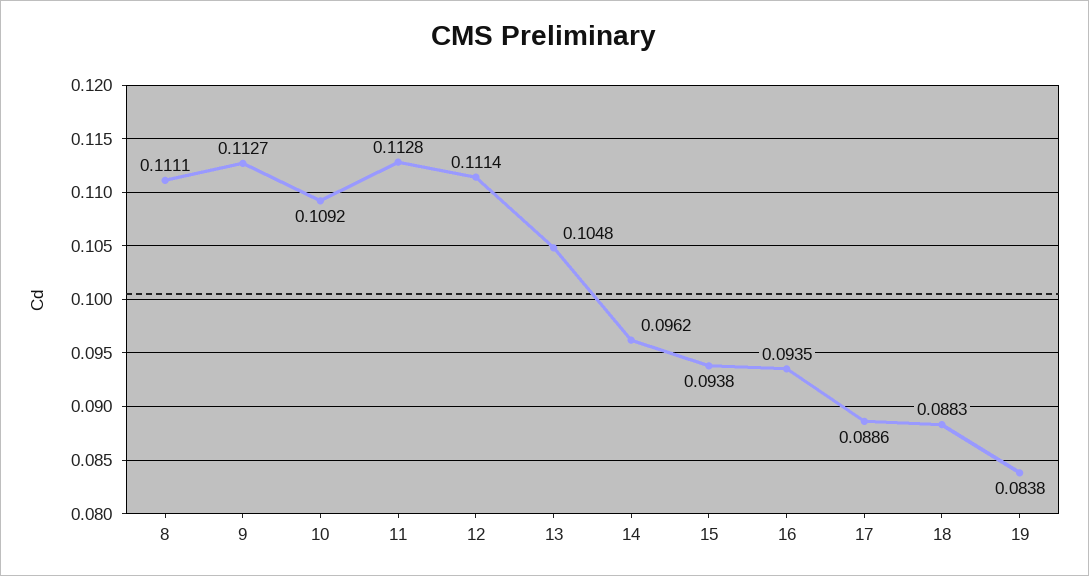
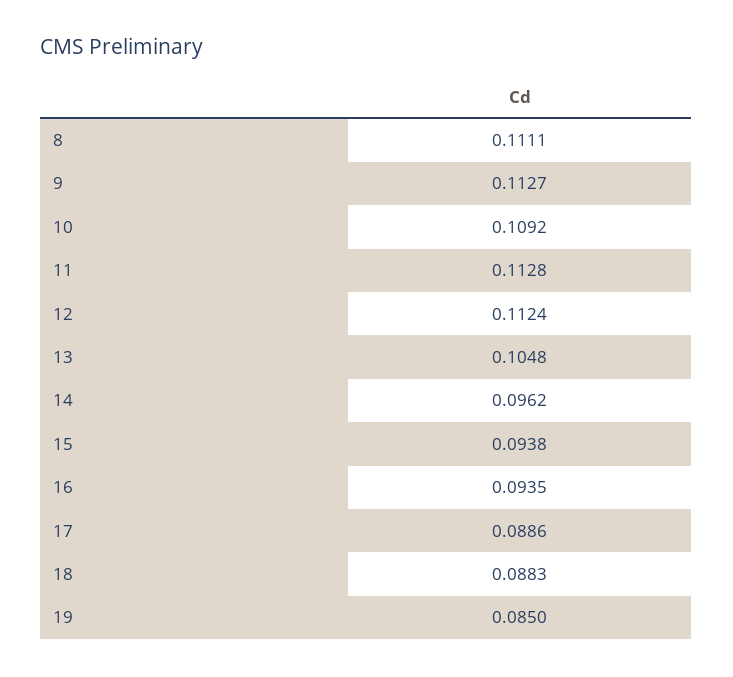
12: 0.1114 -> 0.1124
19: 0.0838 -> 0.085

